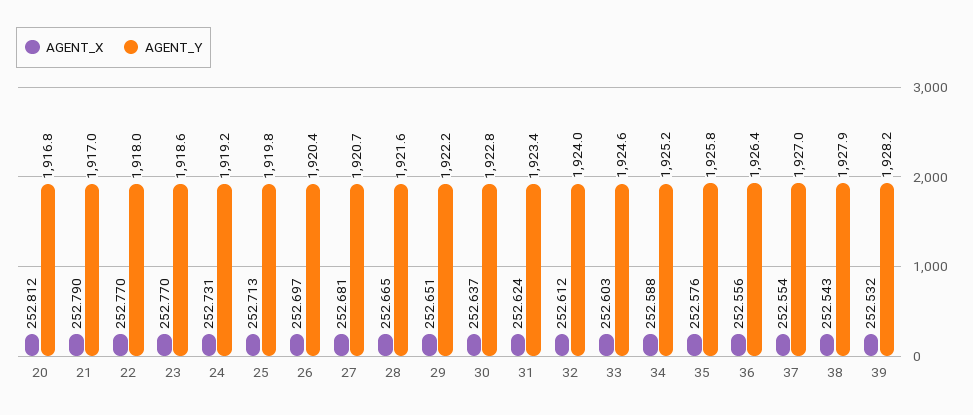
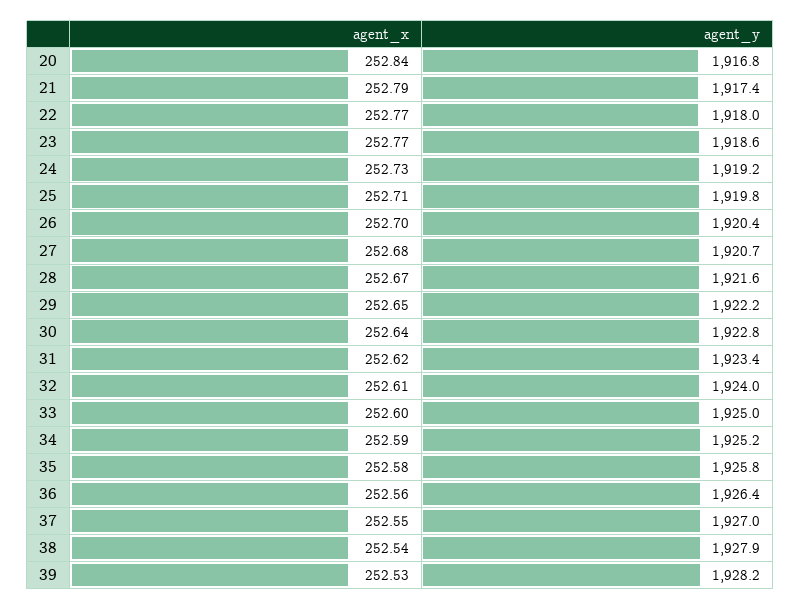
AGENT_X, 20: 252.812 -> 252.84
AGENT_Y, 21: 1917 -> 1917.4
AGENT_Y, 33: 1924.6 -> 1925

